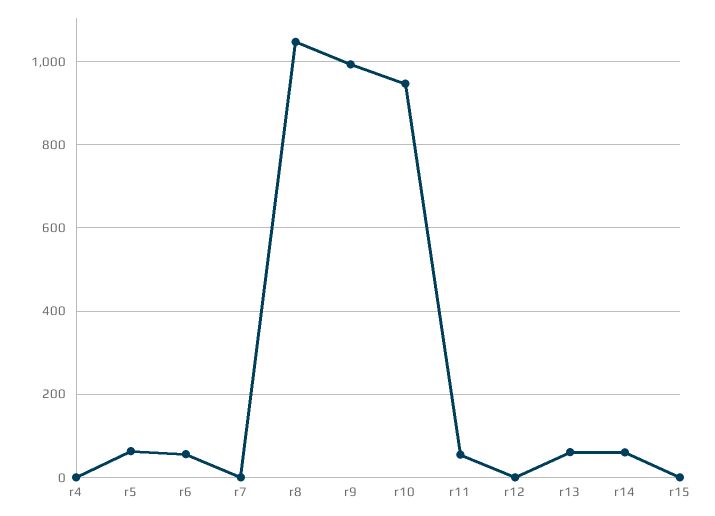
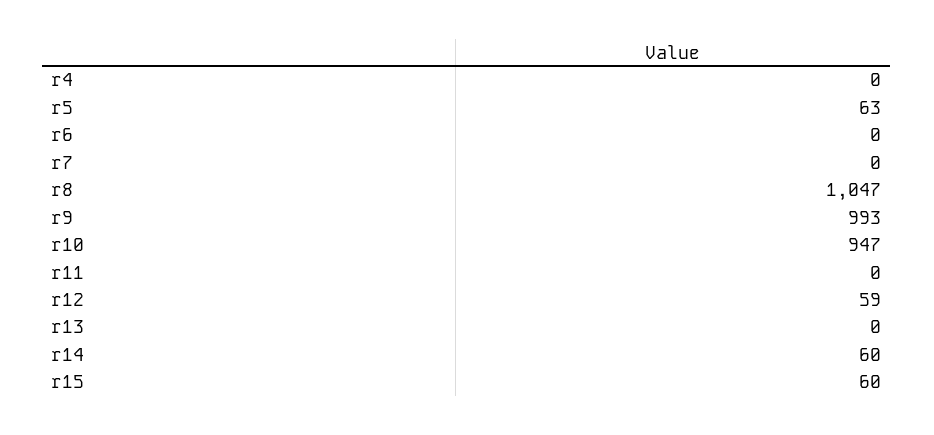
r6: 60 -> 0
r11: 60 -> 0
r12: 0 -> 59
r13: 60 -> 0
r15: 0 -> 60

